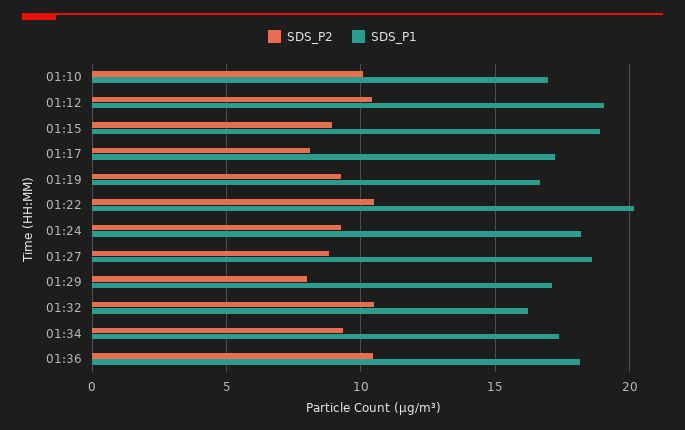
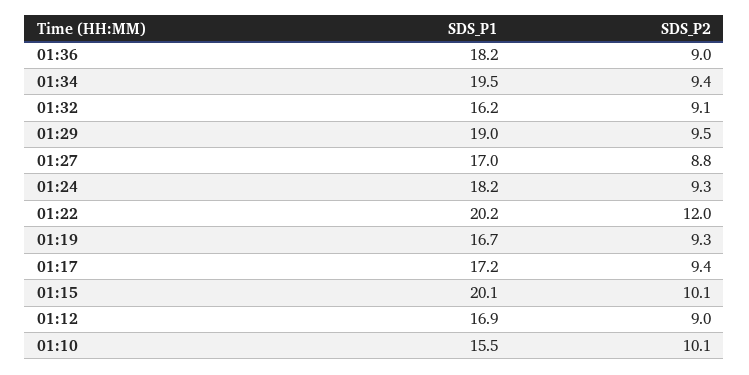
SDS_P1, 01:10: 17 -> 15.5
SDS_P2, 01:12: 10.5 -> 9
SDS_P1, 01:12: 19 -> 16.9
SDS_P2, 01:15: 9 -> 10.1
SDS_P1, 01:15: 19 -> 20.1
SDS_P2, 01:17: 8 -> 9.4
SDS_P2, 01:22: 10.5 -> 12
SDS_P1, 01:27: 18.5 -> 17
SDS_P2, 01:29: 8 -> 9.5
SDS_P1, 01:29: 17 -> 19
SDS_P2, 01:32: 10.5 -> 9.1
SDS_P1, 01:34: 17.5 -> 19.5
SDS_P2, 01:36: 10.5 -> 9

